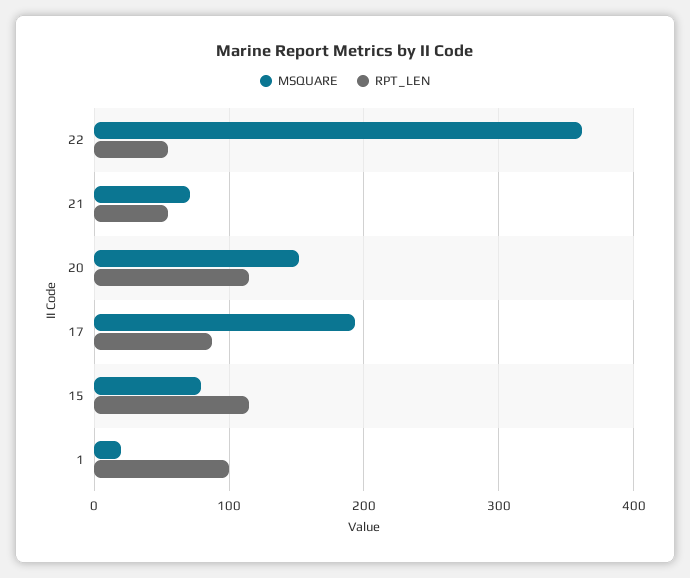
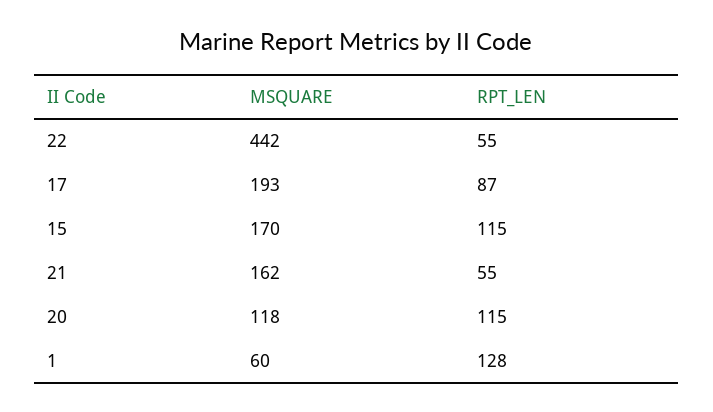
MSQUARE, 22: 360 -> 442
MSQUARE, 21: 70 -> 162
MSQUARE, 20: 150 -> 118
MSQUARE, 15: 80 -> 170
MSQUARE, 1: 20 -> 60
RPT_LEN, 1: 100 -> 128

